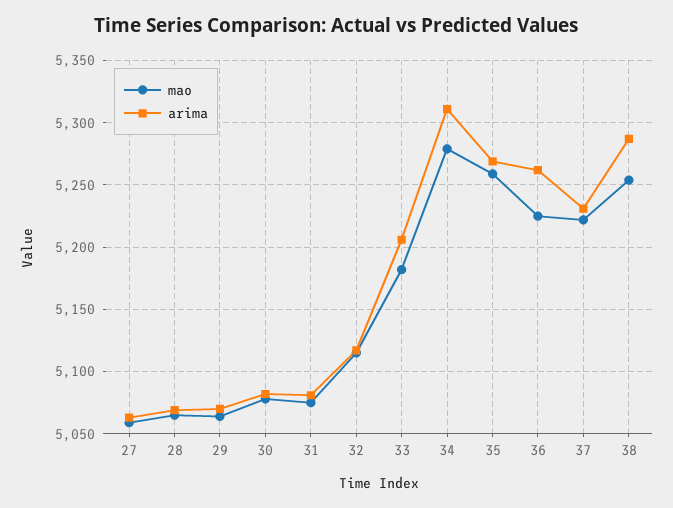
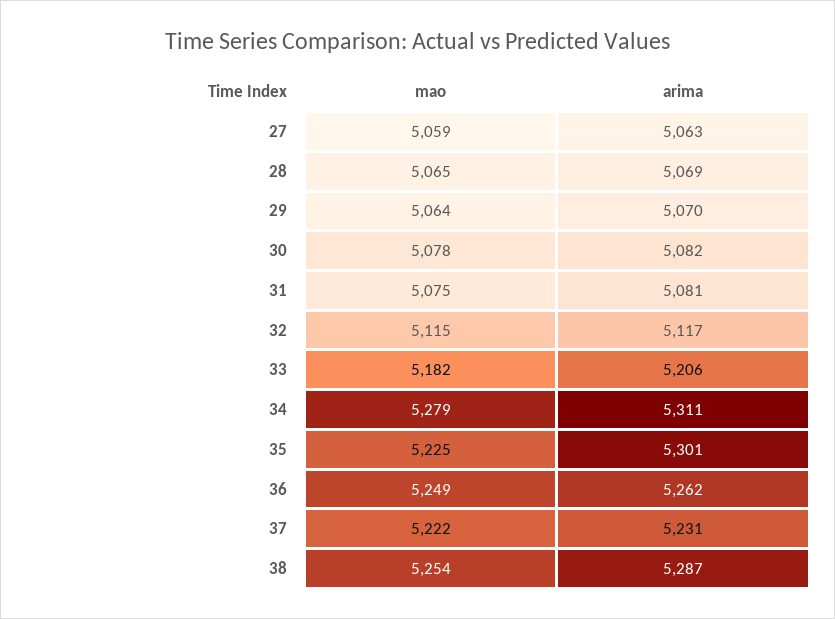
mao, 35: 5260 -> 5225
arima, 35: 5270 -> 5301
mao, 36: 5225 -> 5249

